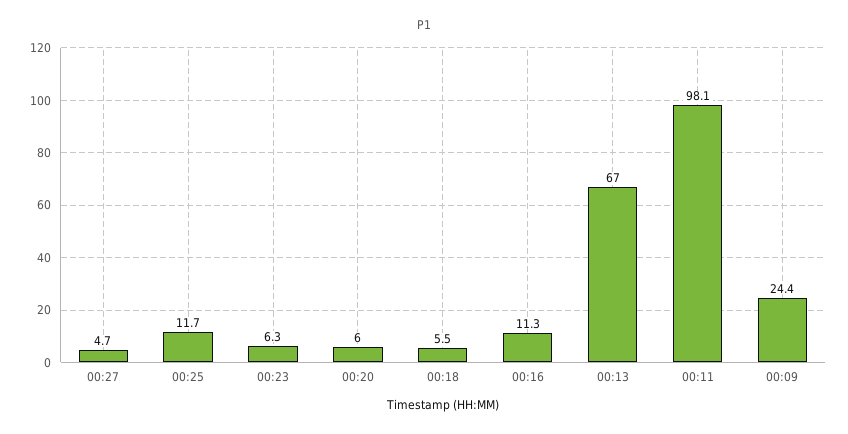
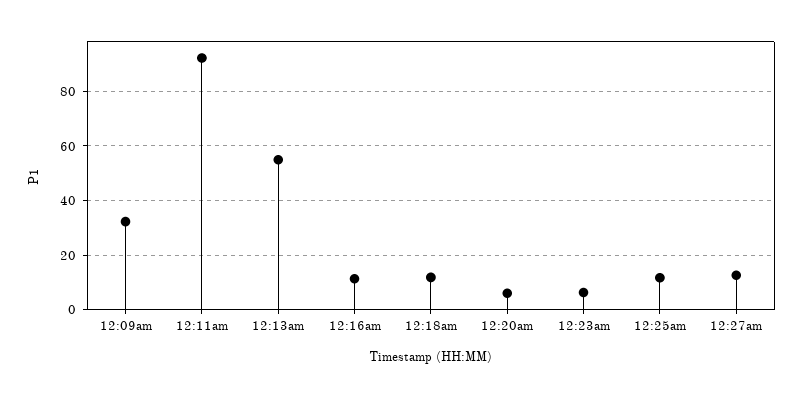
00:27: 4.7 -> 12.5
00:18: 5.5 -> 12.5
00:13: 67 -> 55
00:11: 98.1 -> 92.5
00:09: 24.4 -> 32.5

